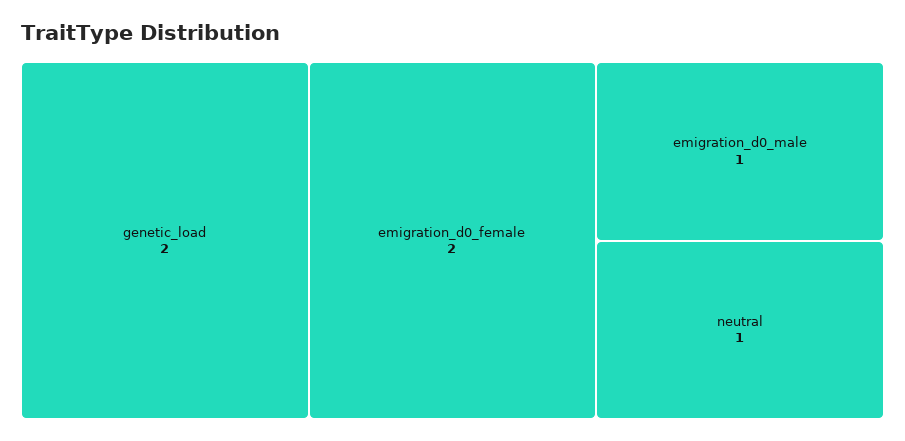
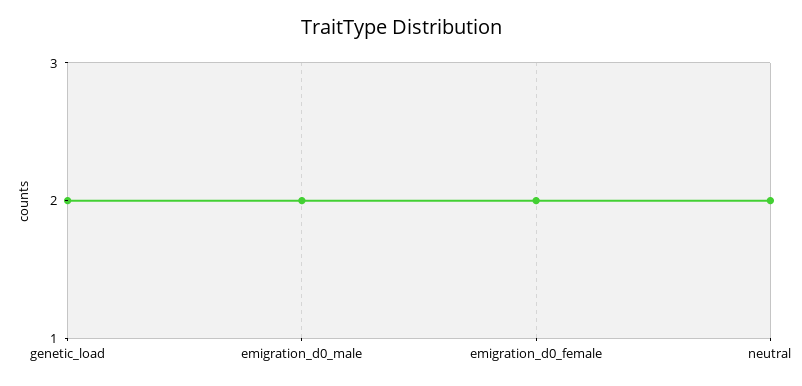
emigration_d0_male: 1 -> 2
neutral: 1 -> 2

